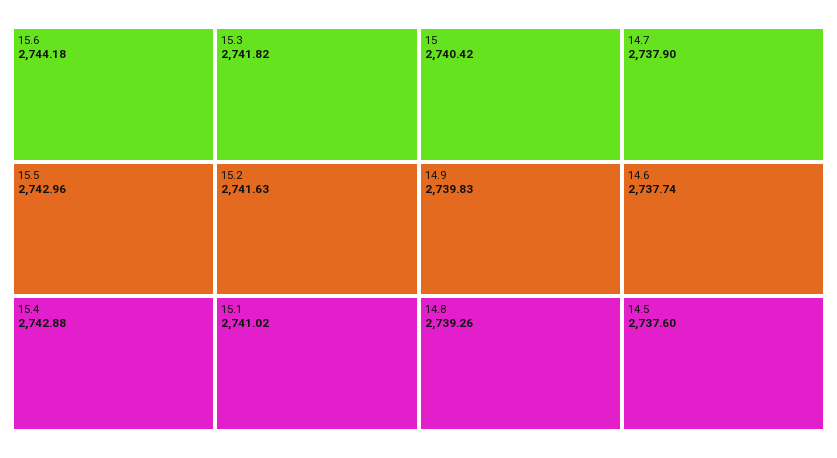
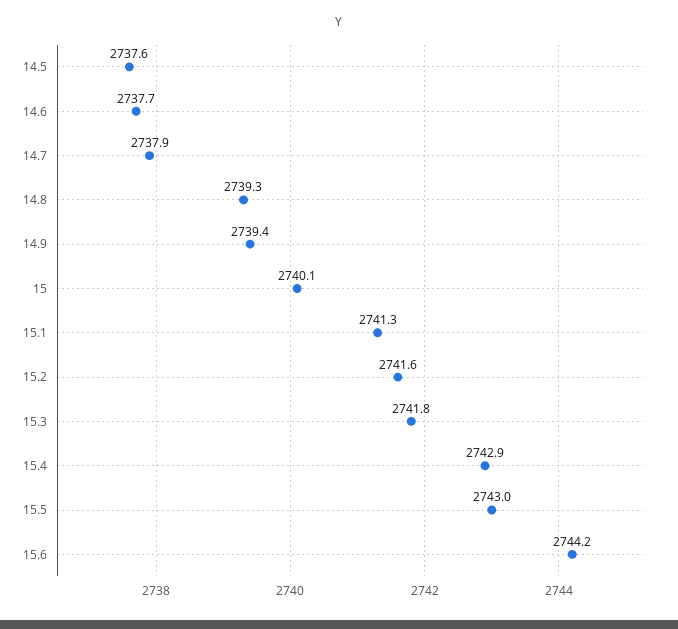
15.1: 2741.02 -> 2741.3
15: 2740.42 -> 2740.1
14.9: 2739.83 -> 2739.4

